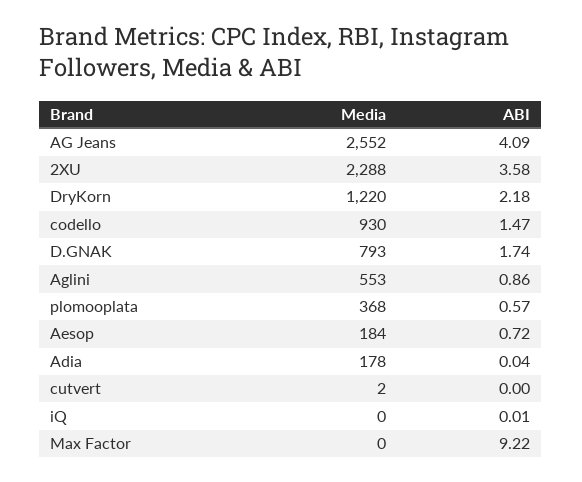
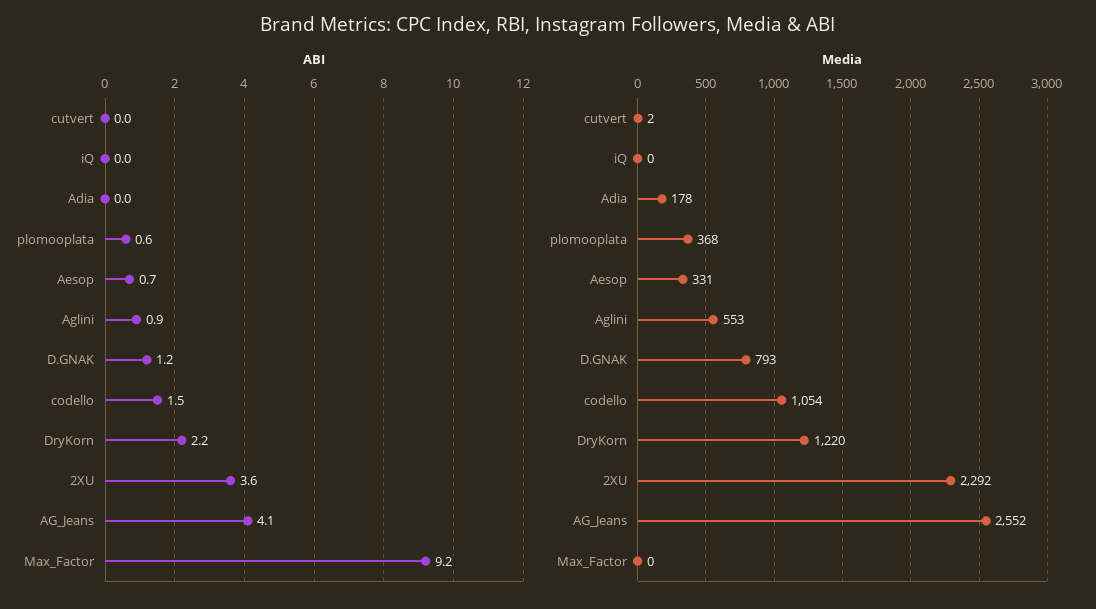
Media, 2XU: 2288 -> 2292
Media, codello: 930 -> 1054
ABI, D.GNAK: 1.74 -> 1.2
Media, Aesop: 184 -> 331

